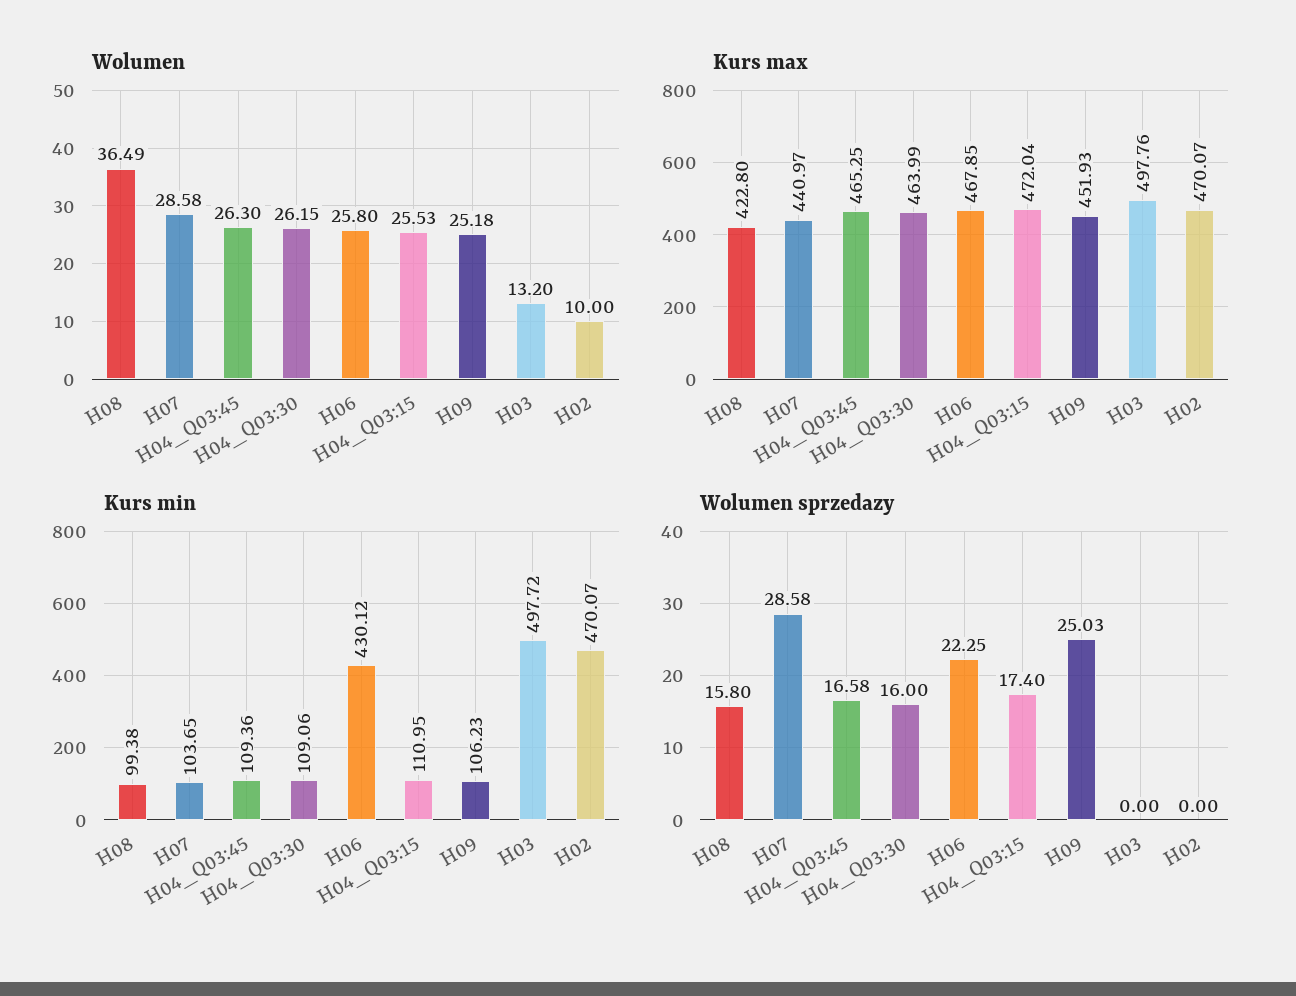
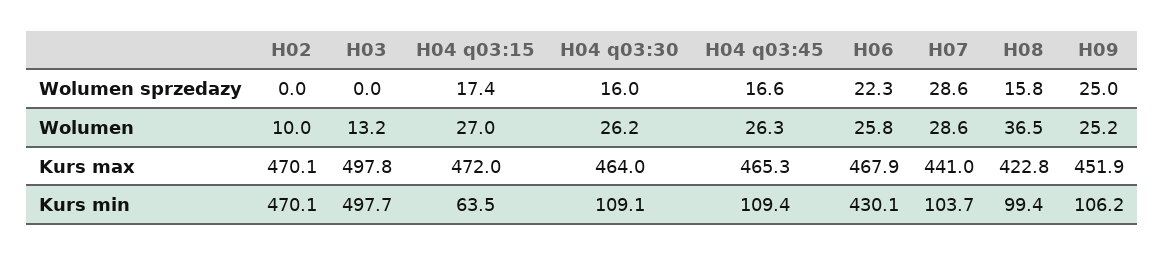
Wolumen, H04_Q03:15: 25.53 -> 27
Kurs min, H04_Q03:15: 110.95 -> 63.5

